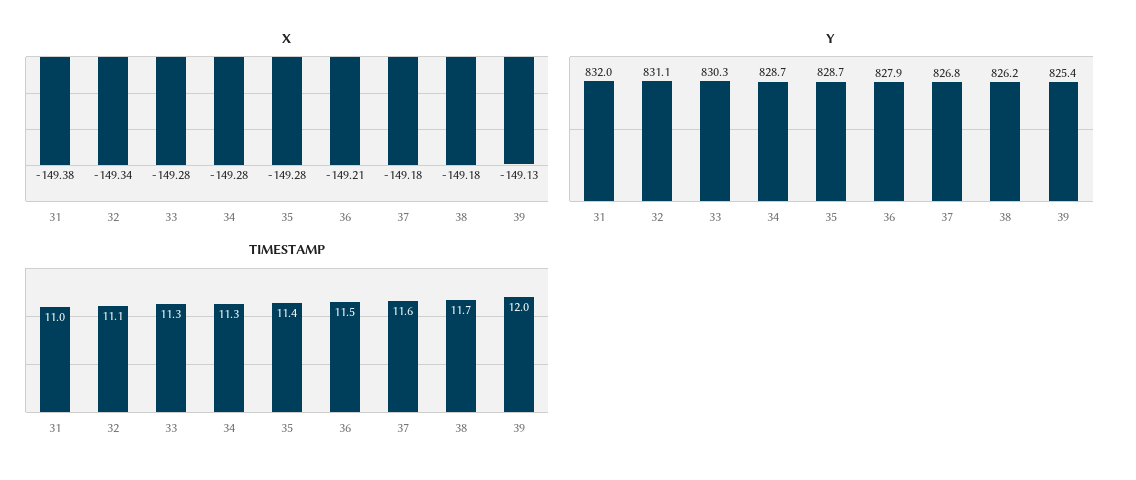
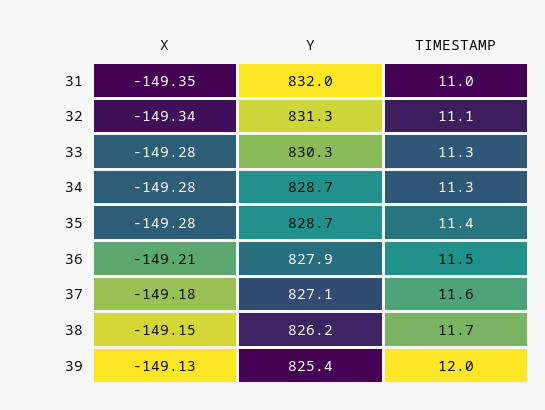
X, 31: -149.38 -> -149.35
X, 38: -149.18 -> -149.15
Y, 32: 831.1 -> 831.3
Y, 37: 826.8 -> 827.1

